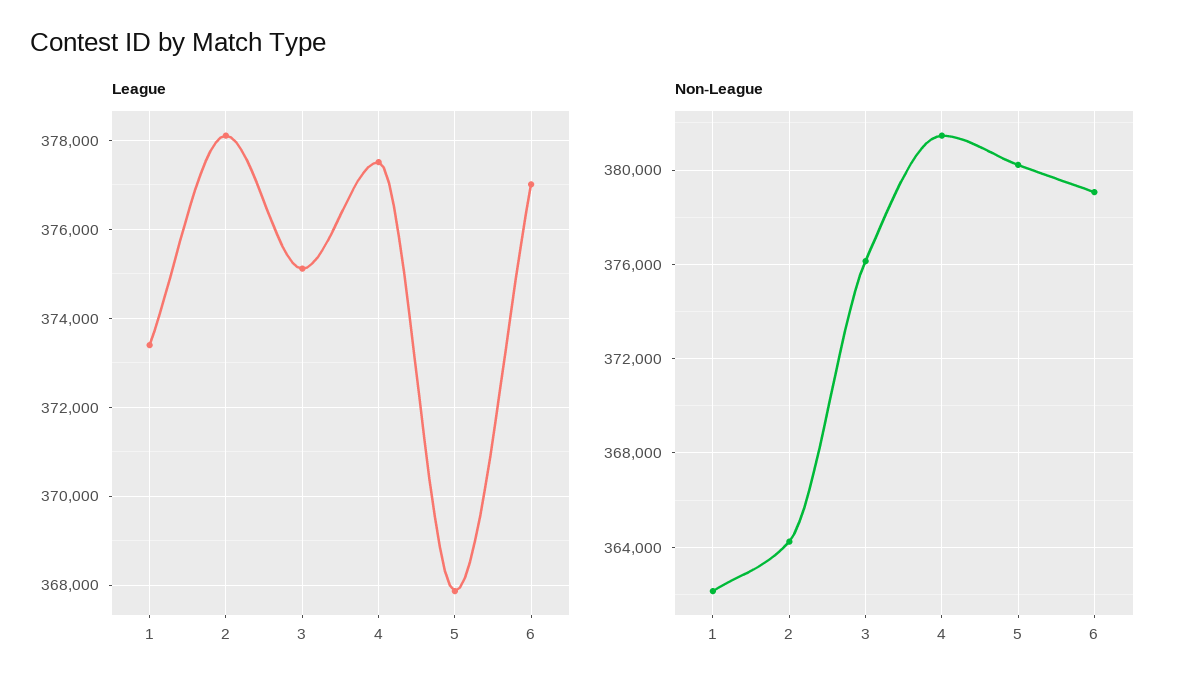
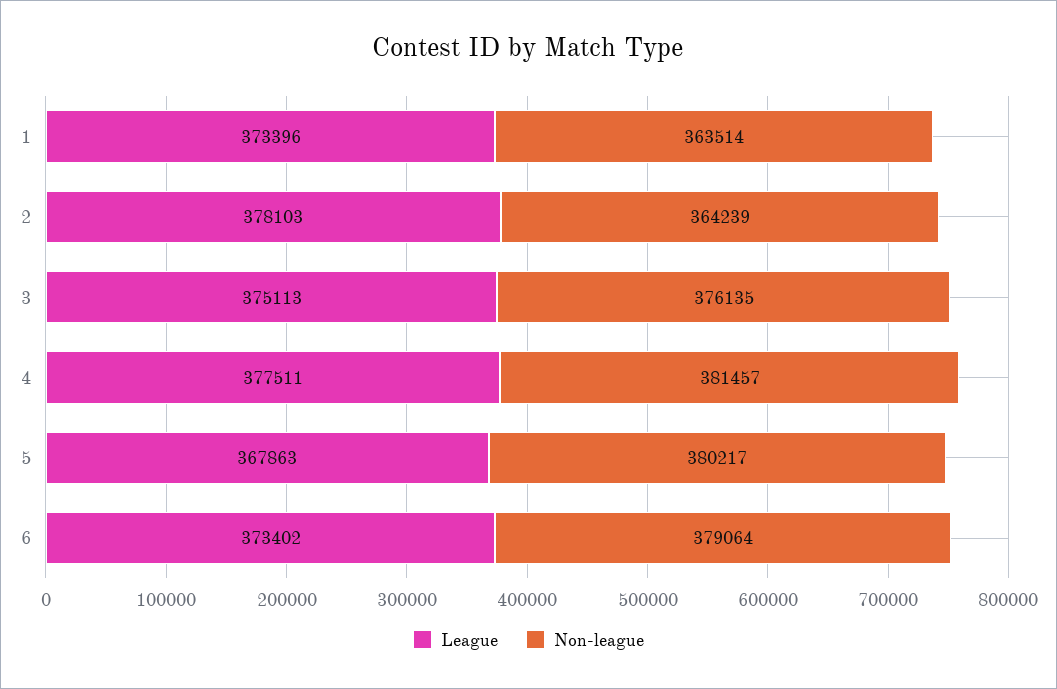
League, 6: 377000 -> 373402
Non-League, 1: 362000 -> 363514

